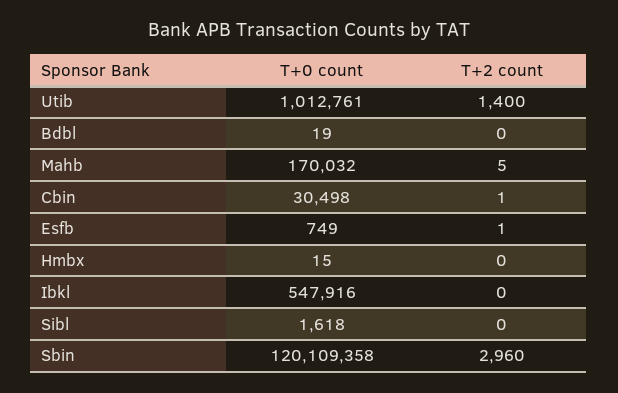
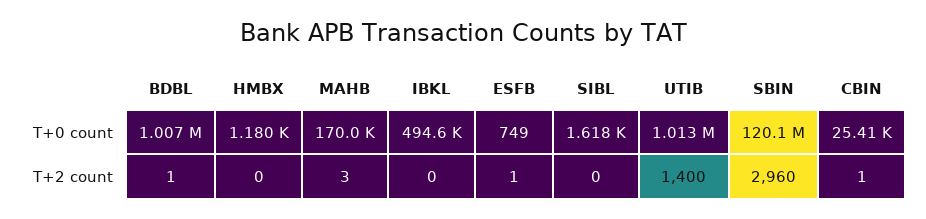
T+0 count, Bdbl: 19 -> 1007000
T+2 count, Bdbl: 0 -> 1
T+2 count, Mahb: 5 -> 3
T+0 count, Cbin: 30498 -> 25410
T+0 count, Hmbx: 15 -> 1180
T+0 count, Ibkl: 547916 -> 494600

